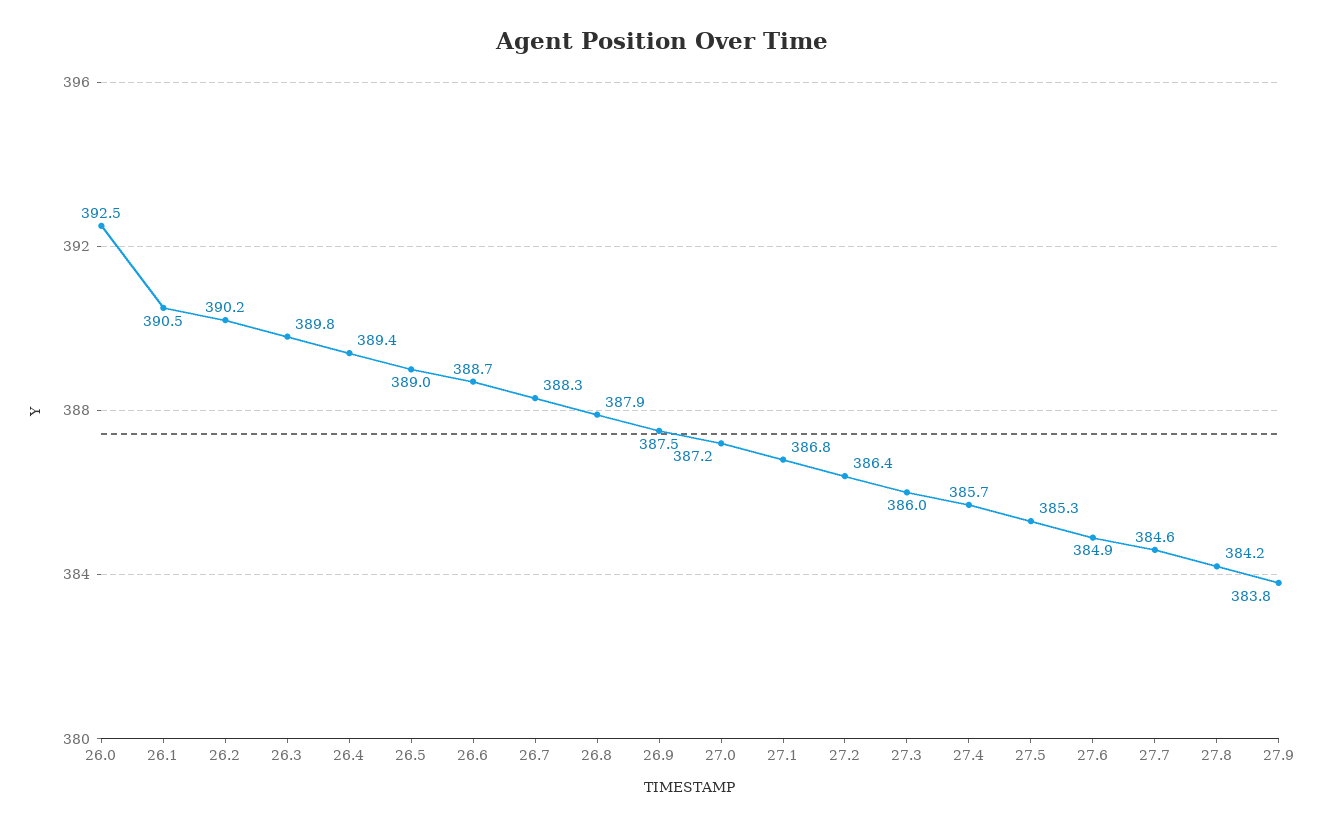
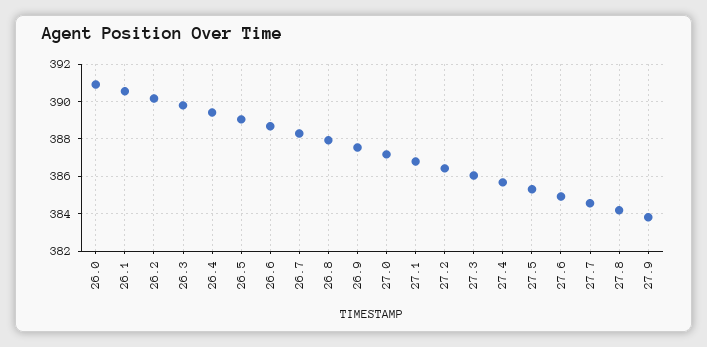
26.0: 392.5 -> 391

